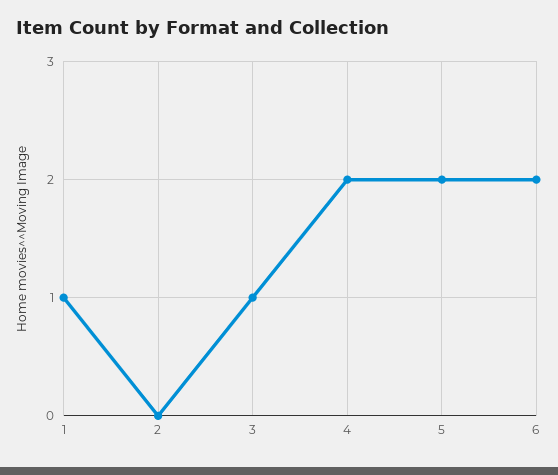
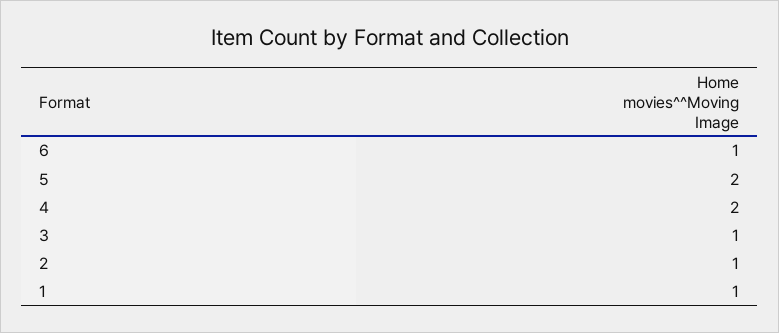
2: 0 -> 1
6: 2 -> 1

